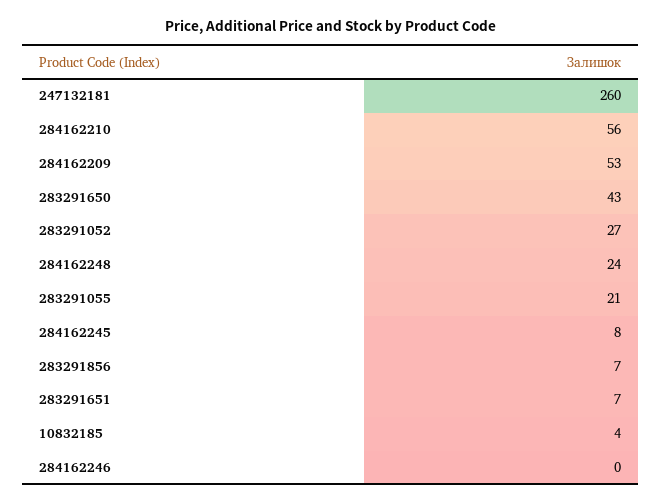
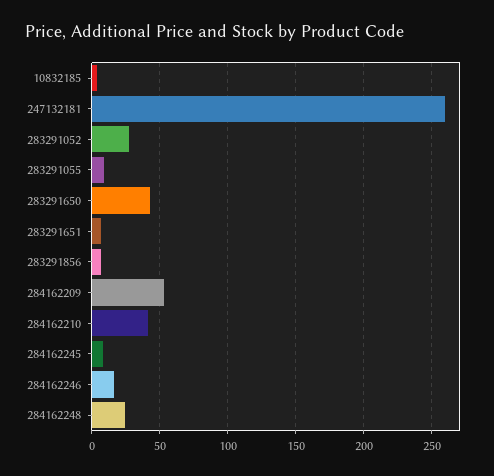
284162210: 56 -> 40
283291055: 21 -> 10
284162246: 0 -> 15

